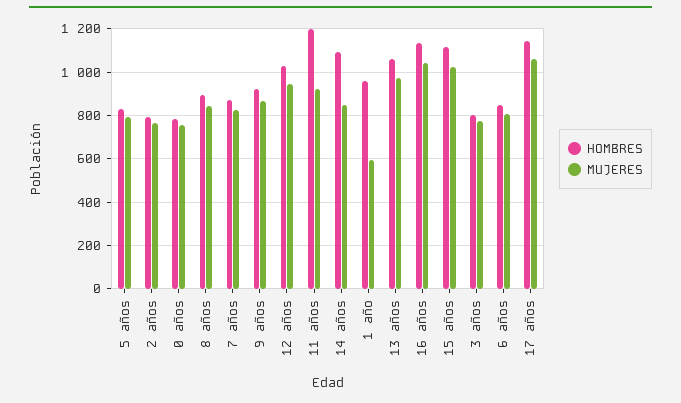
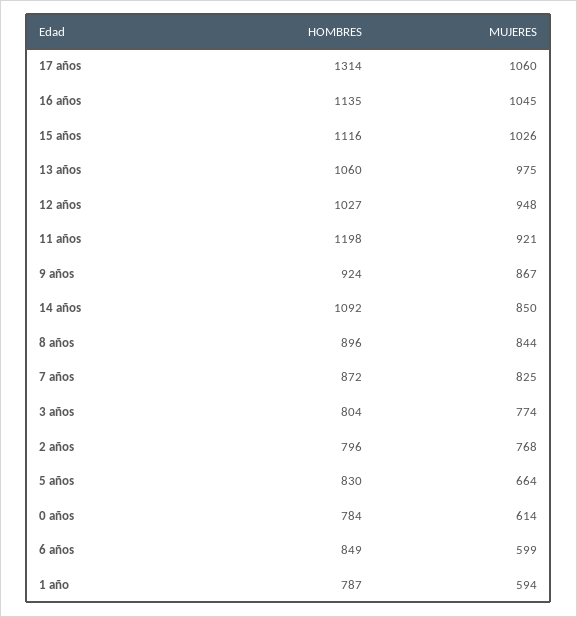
MUJERES, 5 años: 800 -> 664
MUJERES, 0 años: 750 -> 614
HOMBRES, 1 año: 950 -> 787
MUJERES, 6 años: 800 -> 599
HOMBRES, 17 años: 1150 -> 1314

